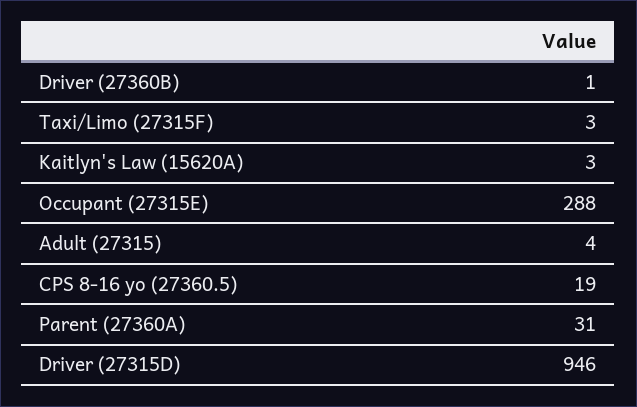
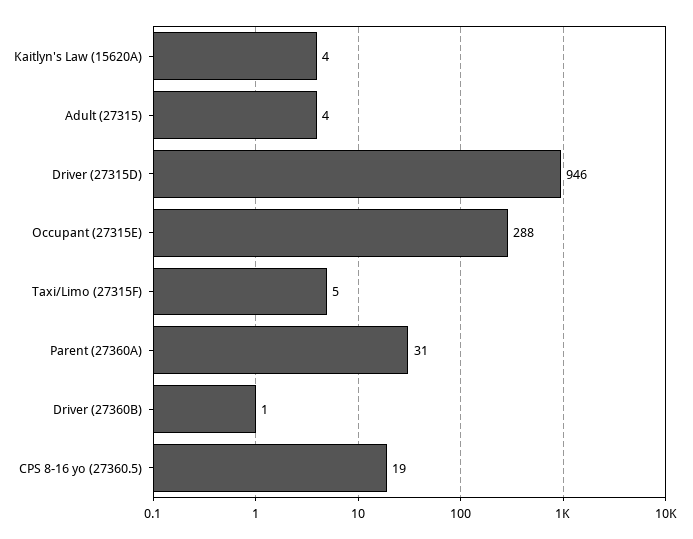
Taxi/Limo (27315F): 3 -> 5
Kaitlyn's Law (15620A): 3 -> 4

